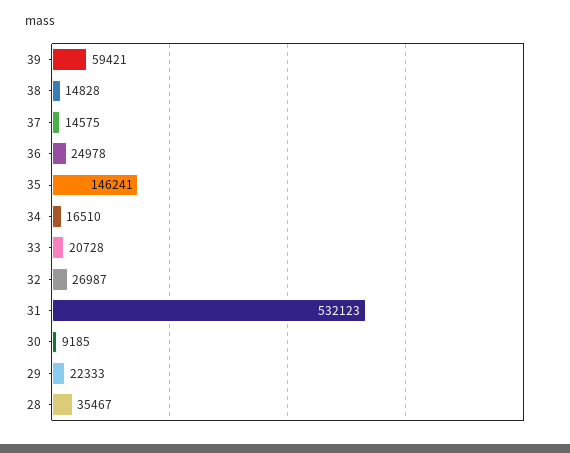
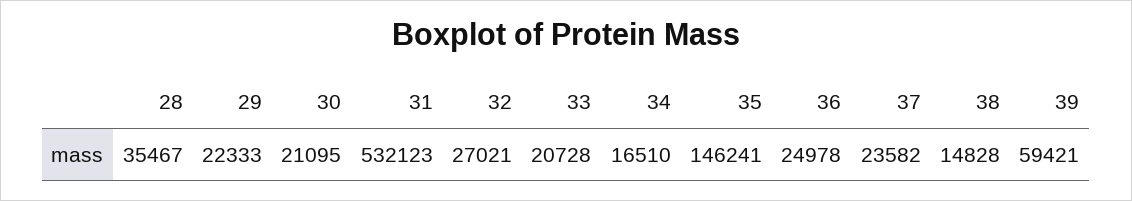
37: 14575 -> 23582
32: 26987 -> 27021
30: 9185 -> 21095

